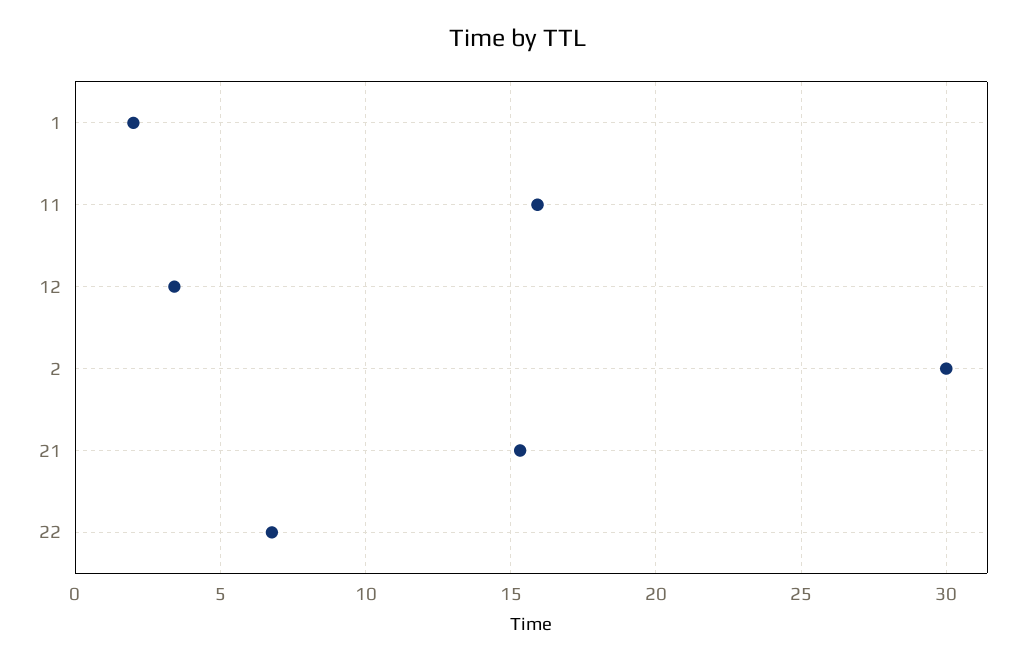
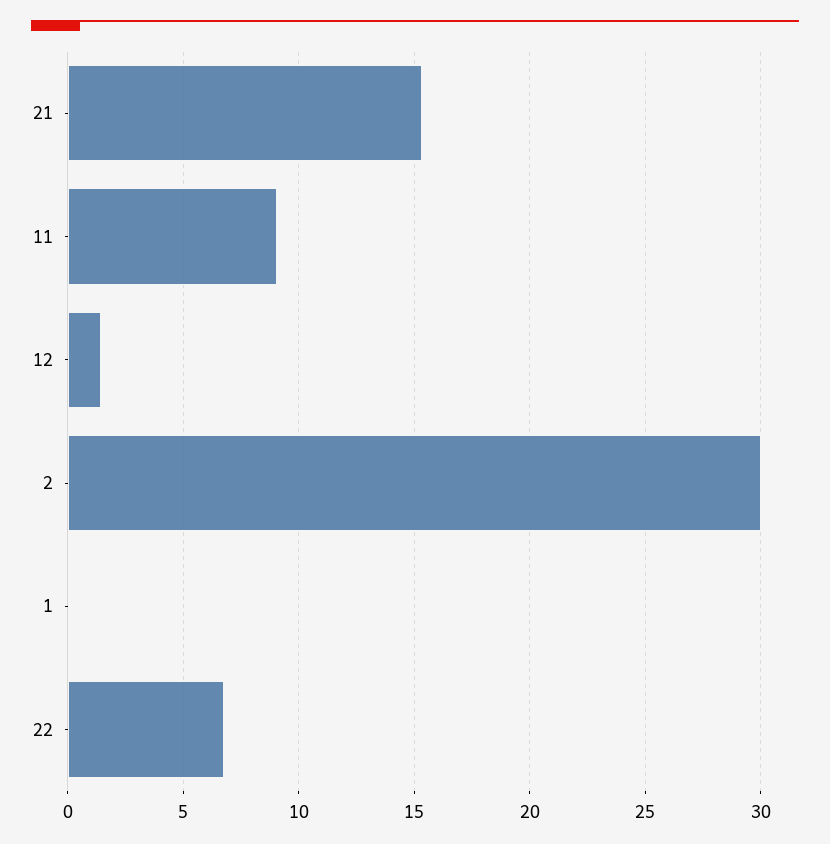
1: 2 -> 0
11: 16 -> 9
12: 3.5 -> 1.5

